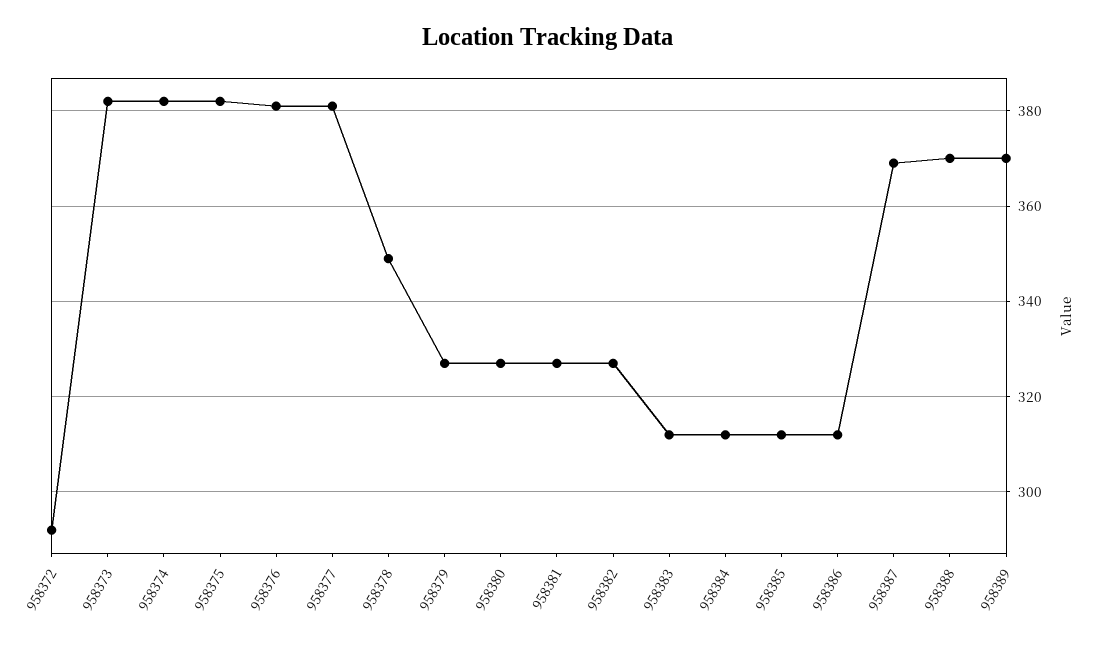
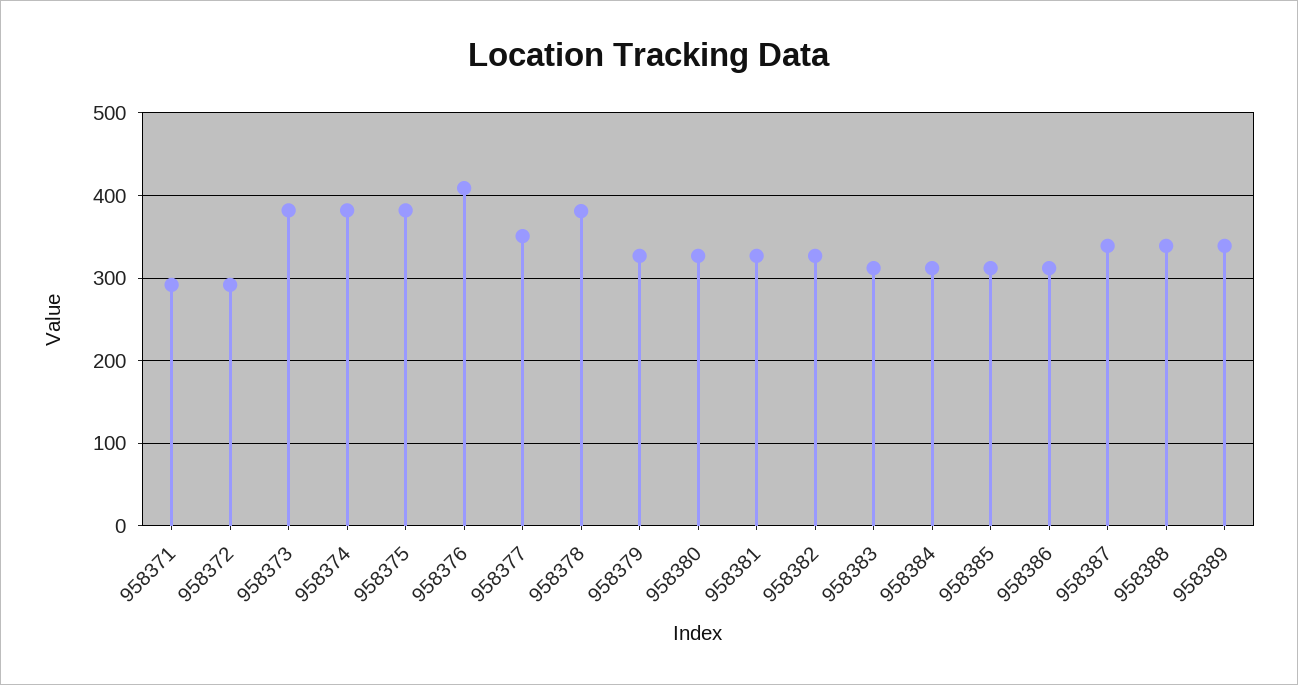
958376: 380 -> 410
958377: 380 -> 350
958378: 350 -> 380
958387: 370 -> 340
958388: 370 -> 340
958389: 370 -> 340
958371: none -> 290

